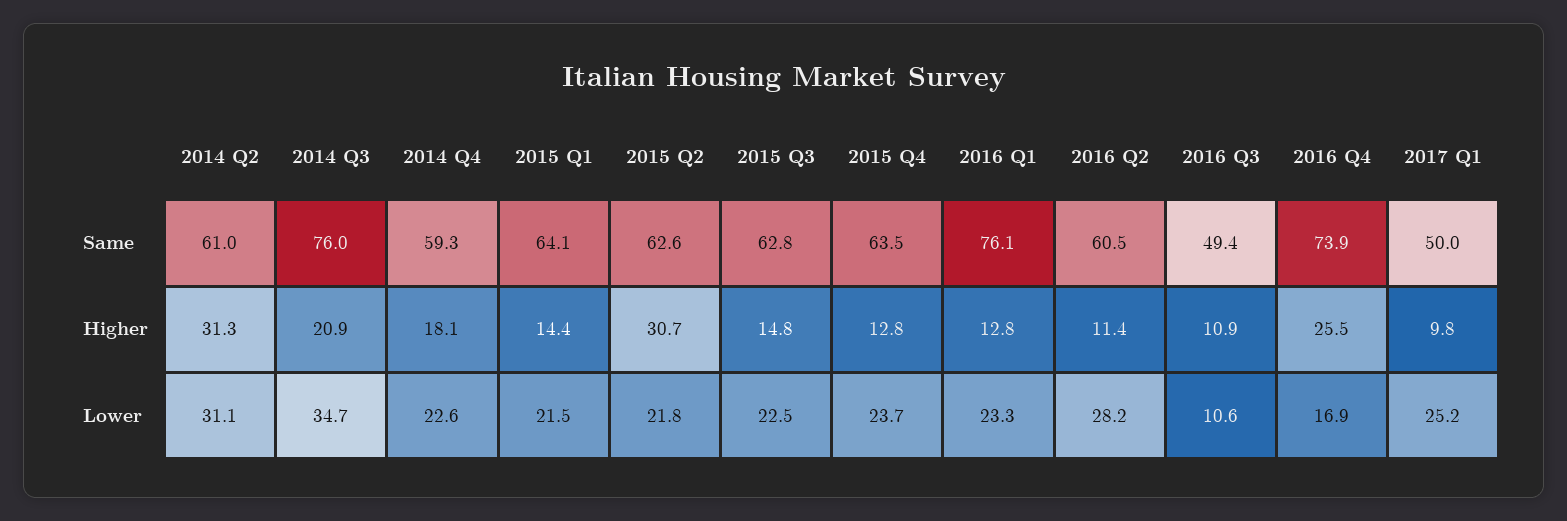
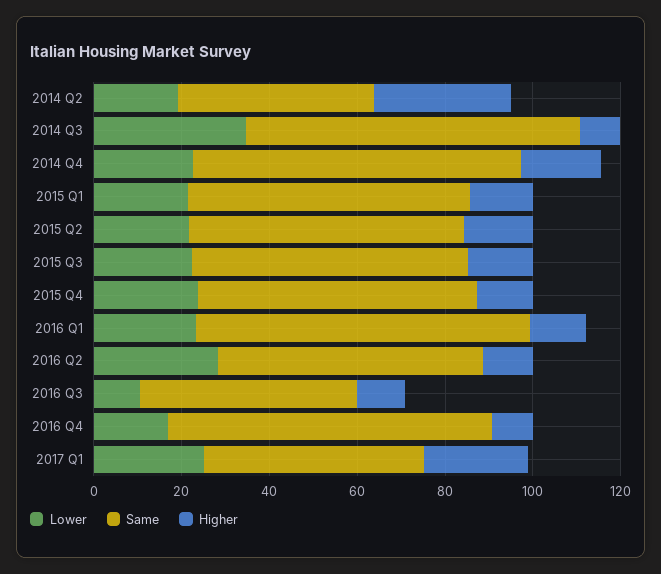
Same, 2014 Q2: 61 -> 45
Same, 2014 Q4: 59.3 -> 75
Higher, 2014 Q3: 20.9 -> 10
Higher, 2015 Q2: 30.7 -> 15
Higher, 2016 Q4: 25.5 -> 10
Higher, 2017 Q1: 9.8 -> 25
Lower, 2014 Q2: 31.1 -> 20

